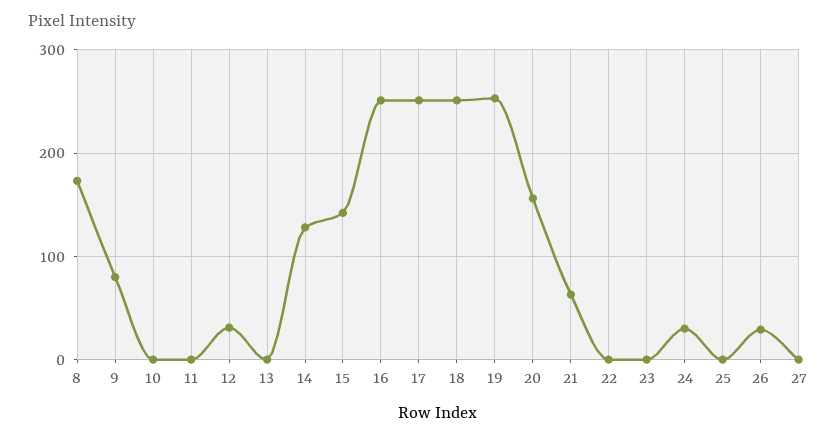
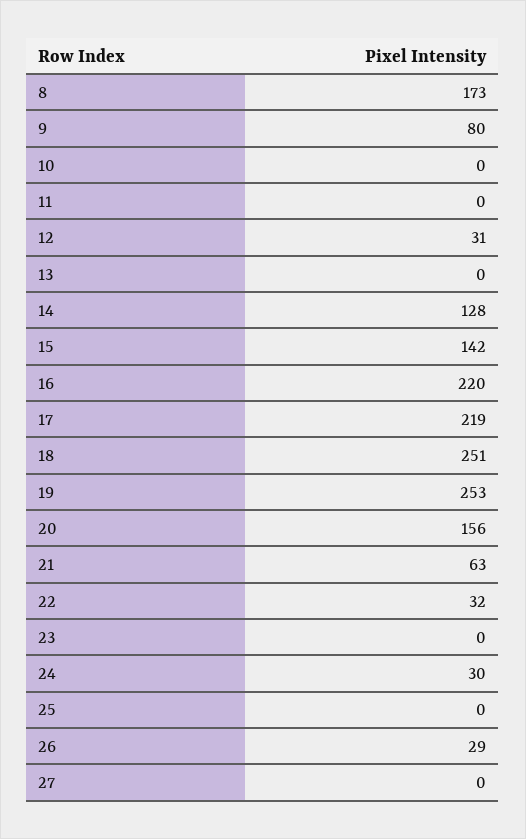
16: 250 -> 220
17: 250 -> 219
22: 0 -> 32

